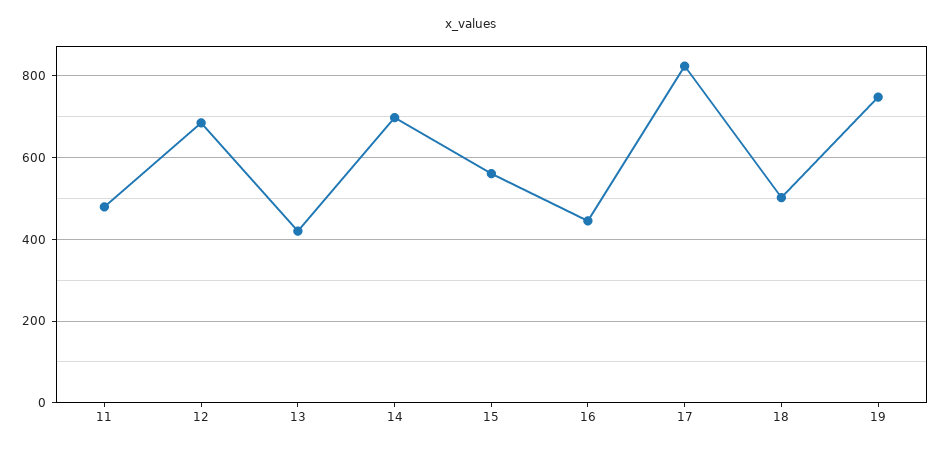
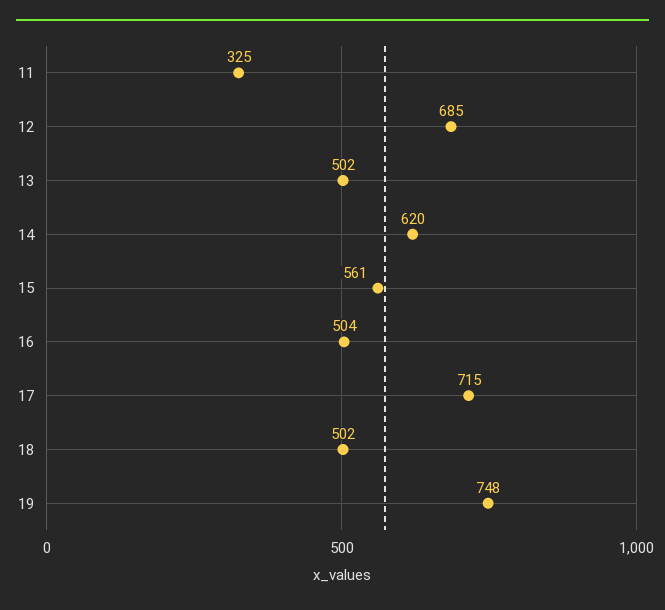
11: 480 -> 325
13: 420 -> 502
14: 700 -> 620
16: 440 -> 504
17: 820 -> 715

